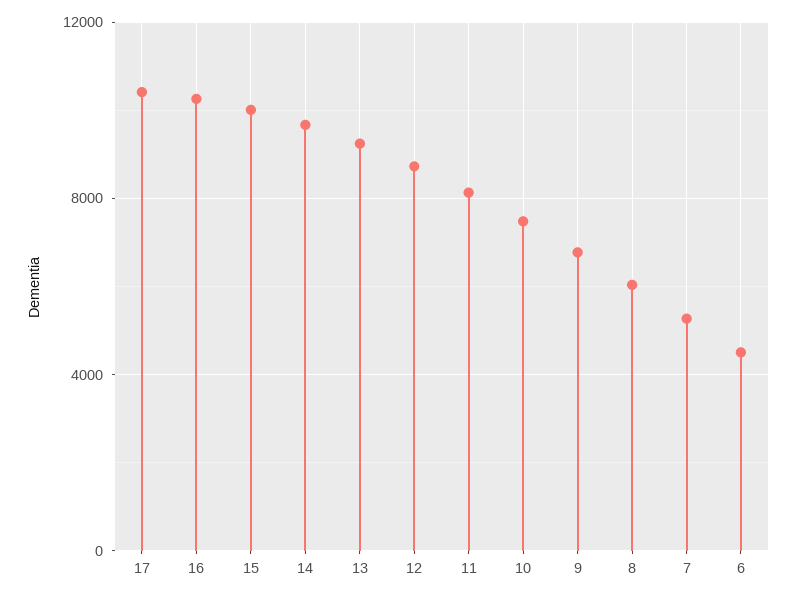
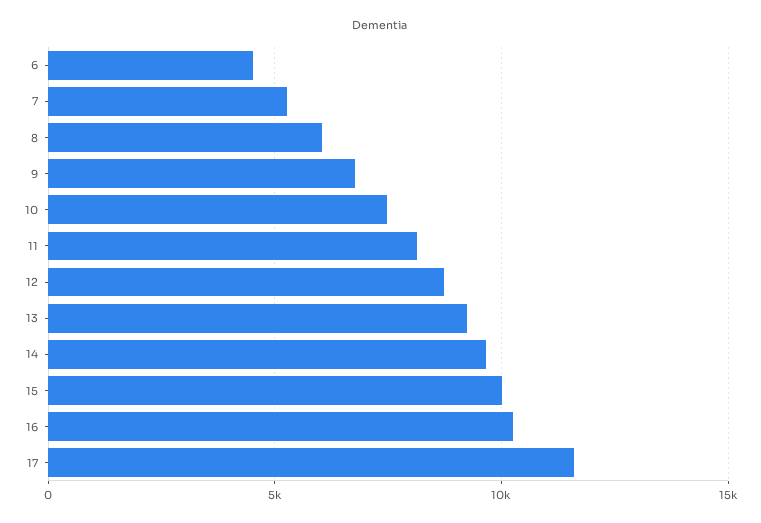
17: 10500 -> 11500

